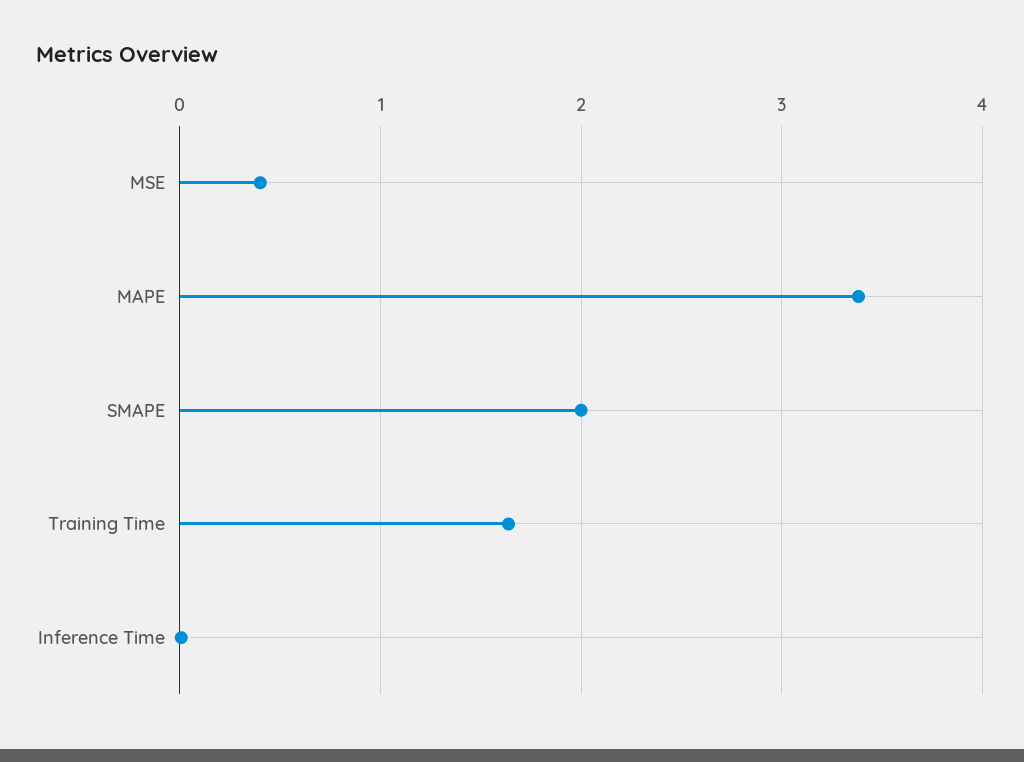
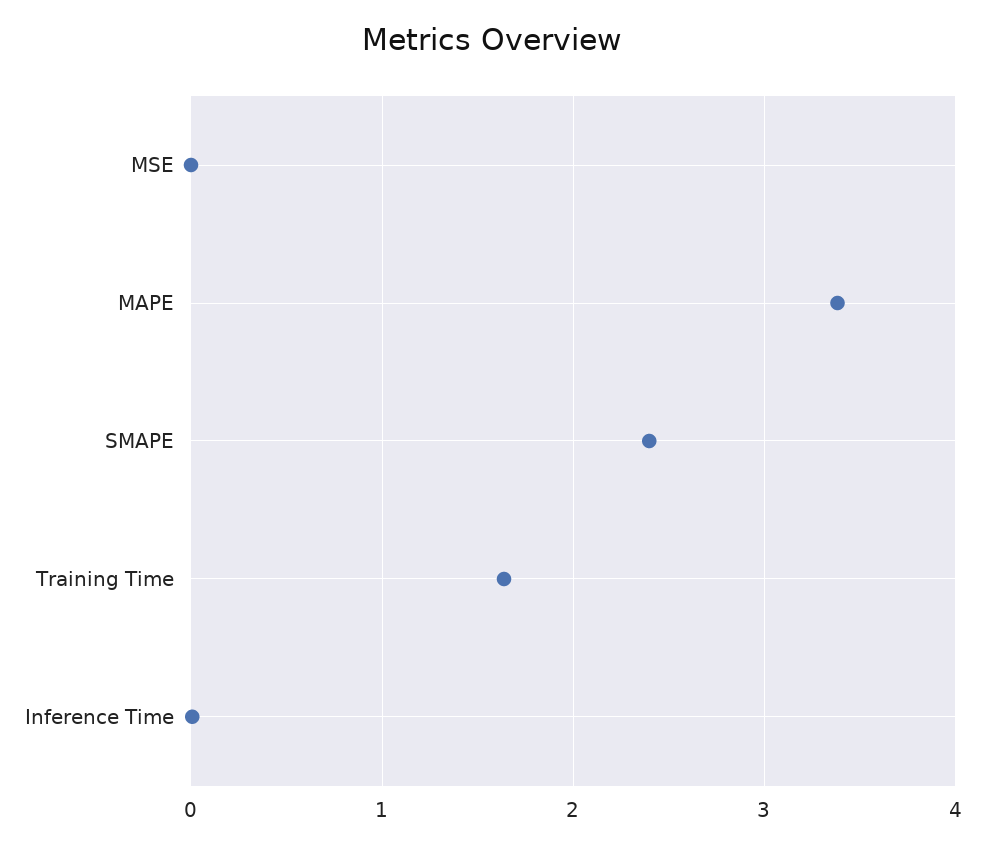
MSE: 0.4 -> 0
SMAPE: 2 -> 2.4

